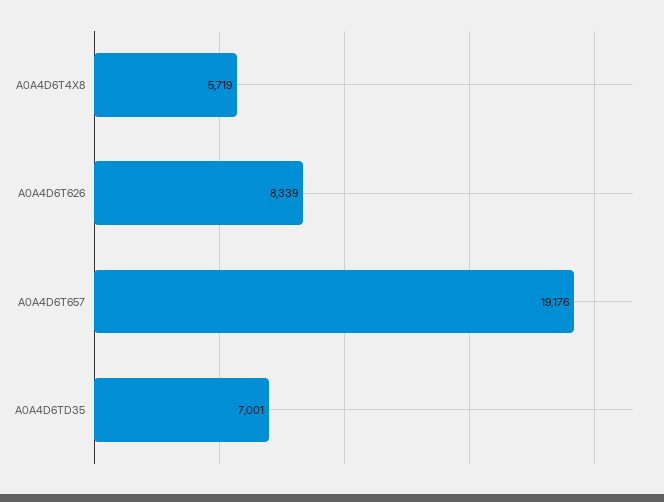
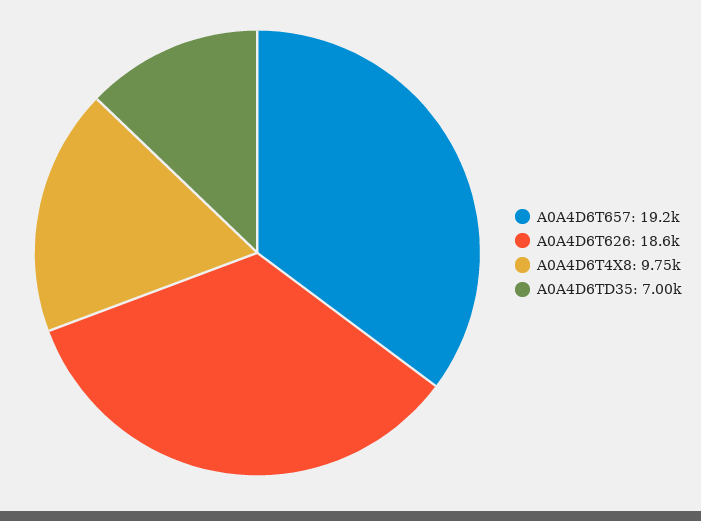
A0A4D6T4X8: 5719 -> 9750
A0A4D6T626: 8339 -> 18600

